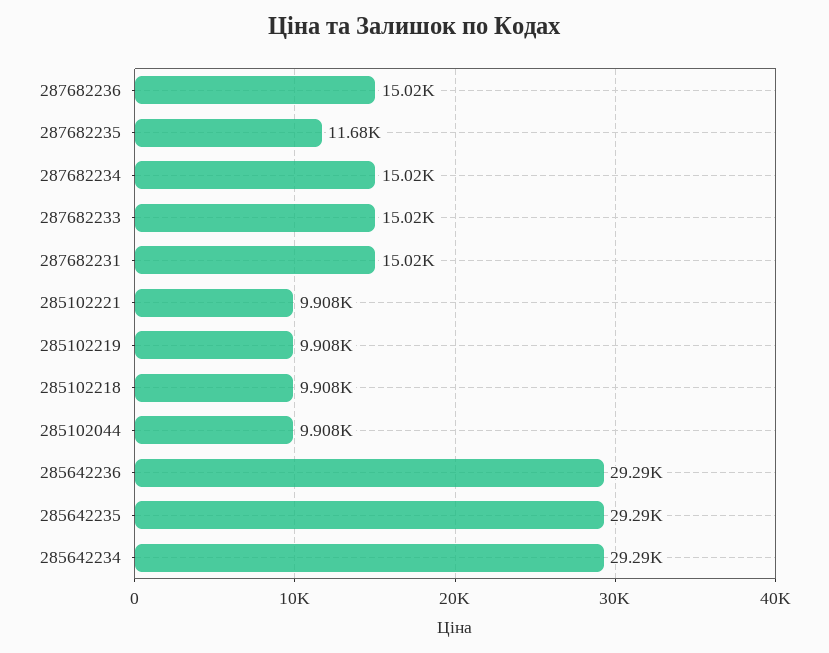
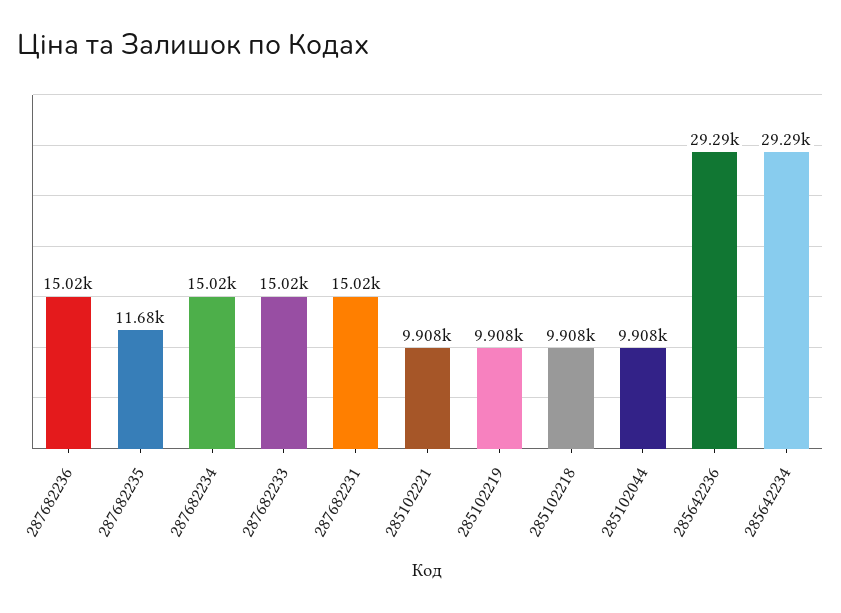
285642235: 29290 -> none

